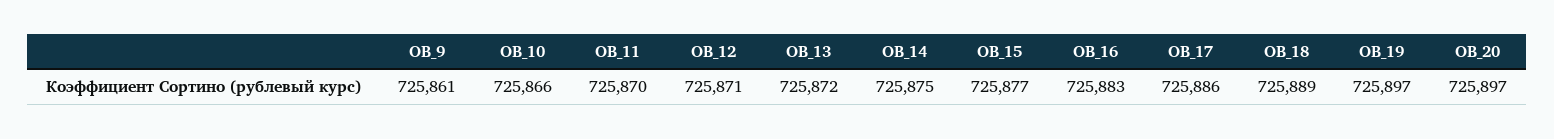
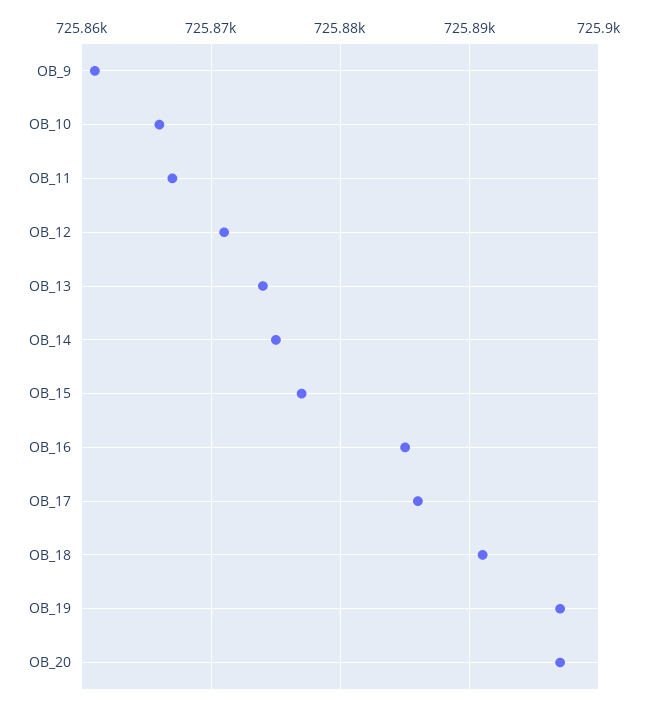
OB_11: 725870 -> 725867
OB_13: 725872 -> 725874
OB_16: 725883 -> 725885
OB_18: 725889 -> 725891

